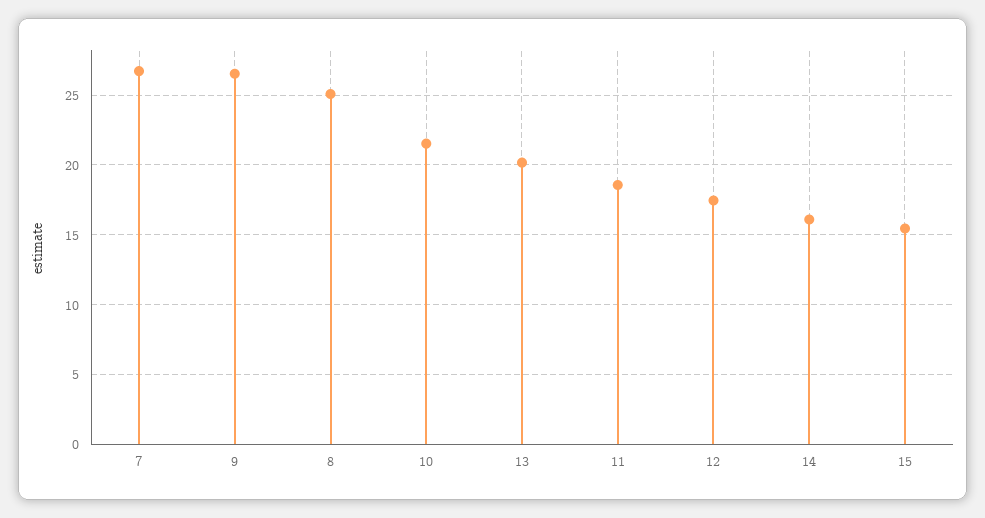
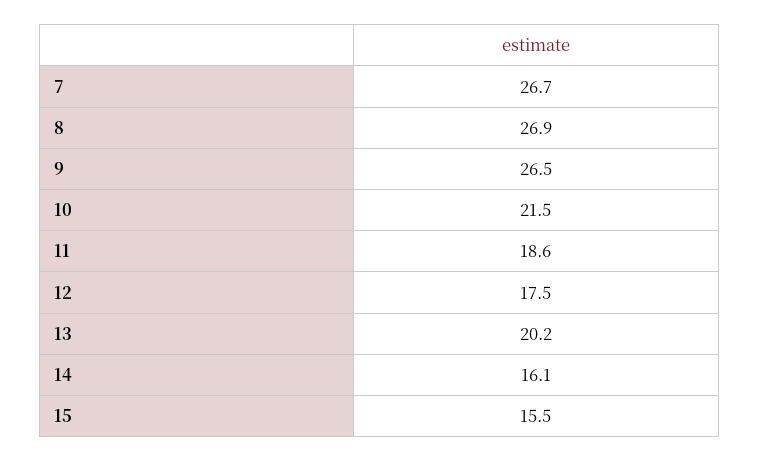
8: 25 -> 26.9

